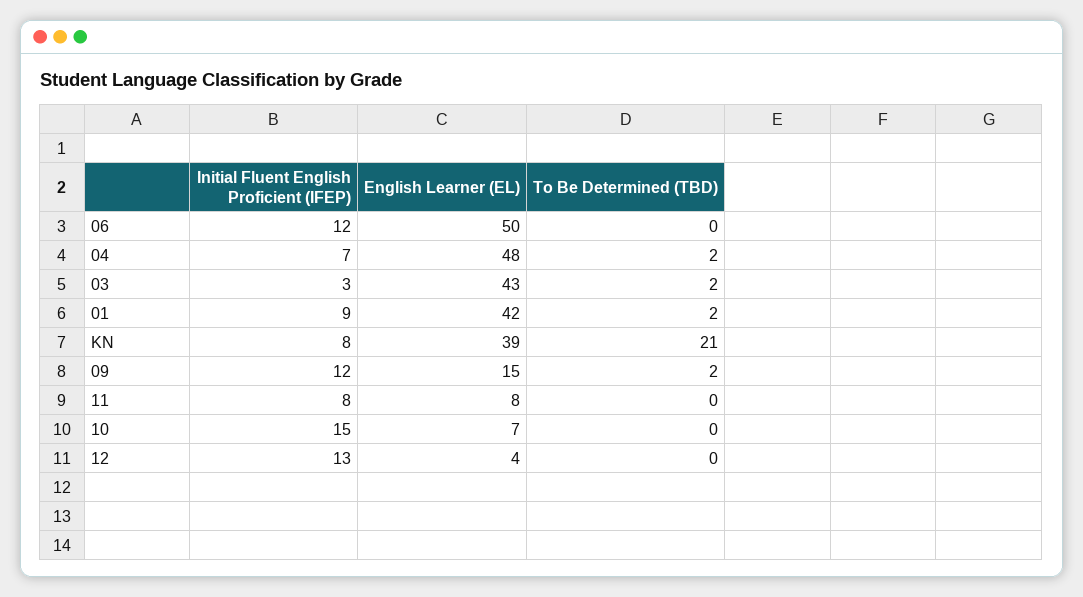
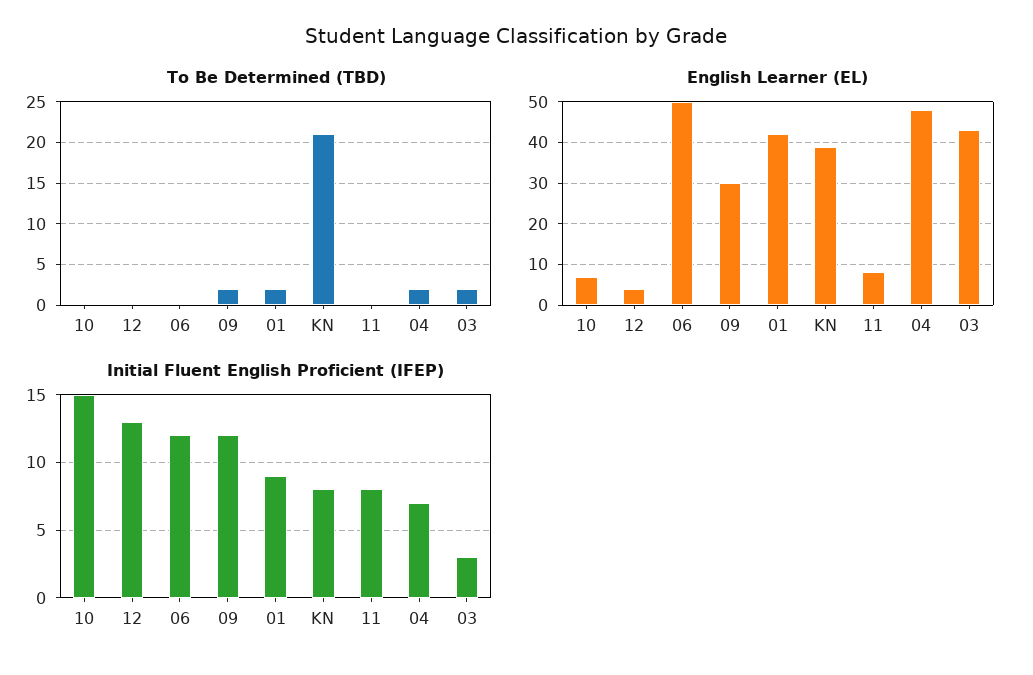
English Learner (EL), 09: 15 -> 30

